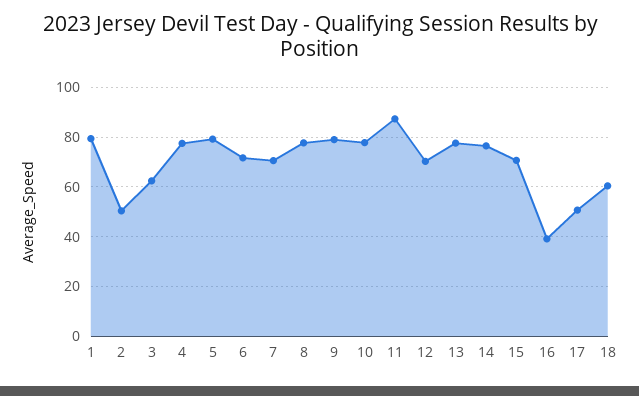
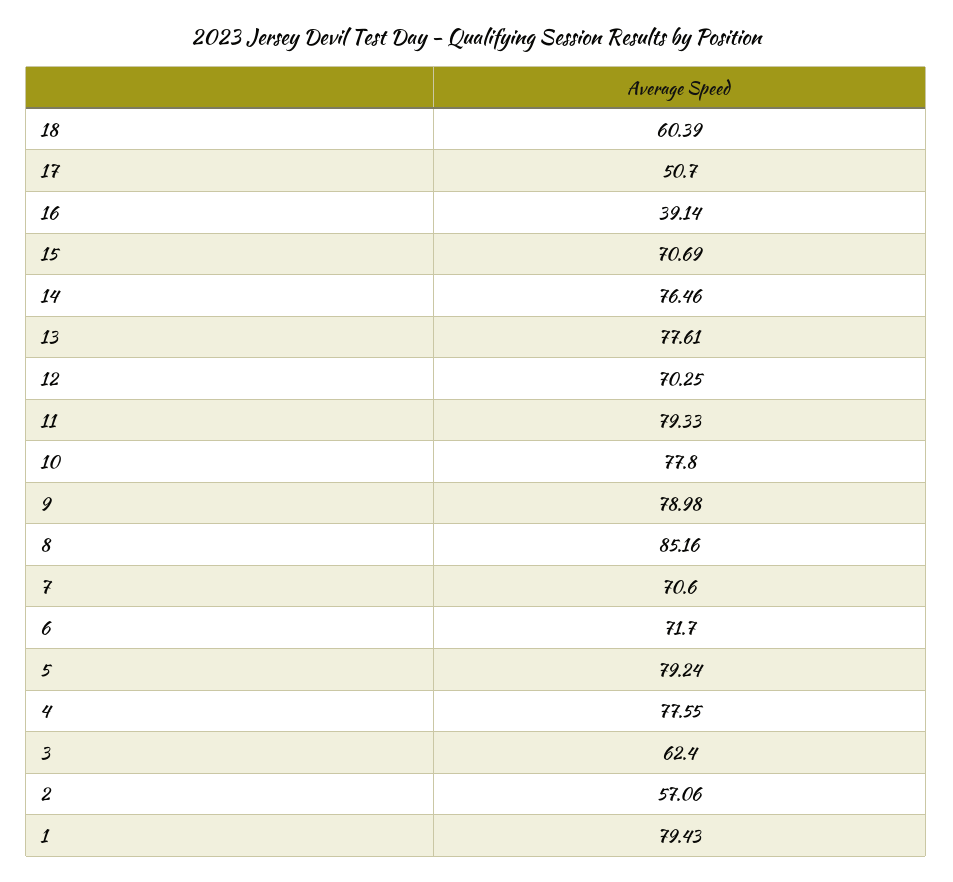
2: 50 -> 57.06
8: 77.5 -> 85.16
11: 87.5 -> 79.33

